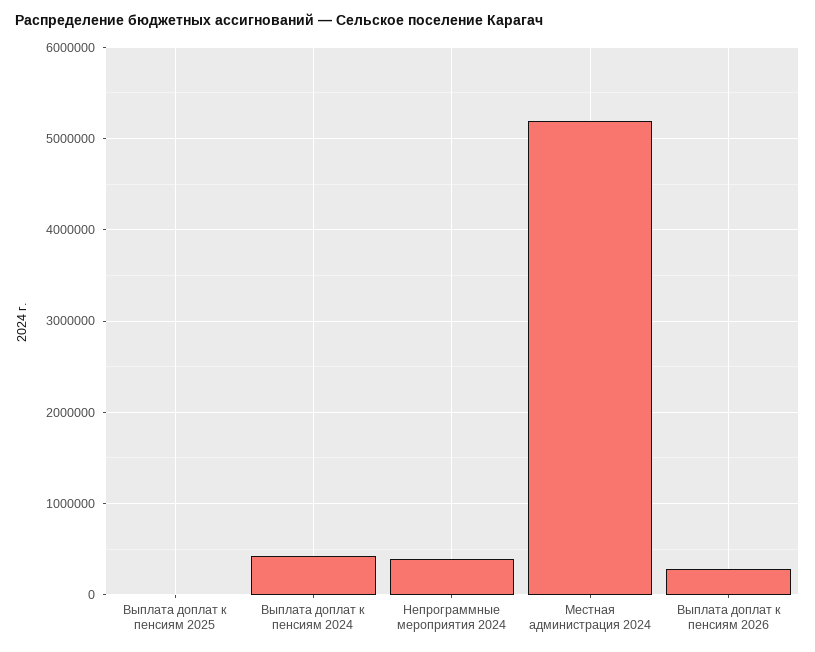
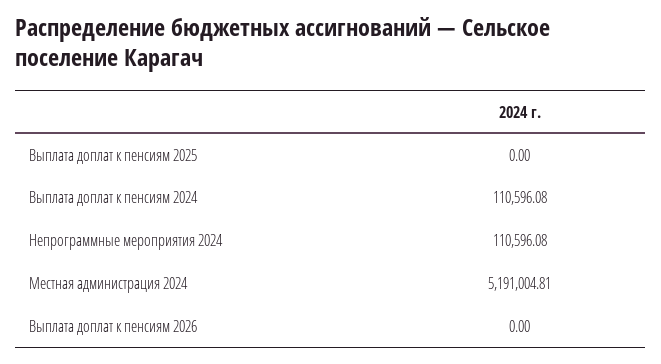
Выплата доплат к пенсиям 2024: 400000 -> 110596.08
Непрограммные мероприятия 2024: 400000 -> 110596.08
Выплата доплат к пенсиям 2026: 300000 -> 0

